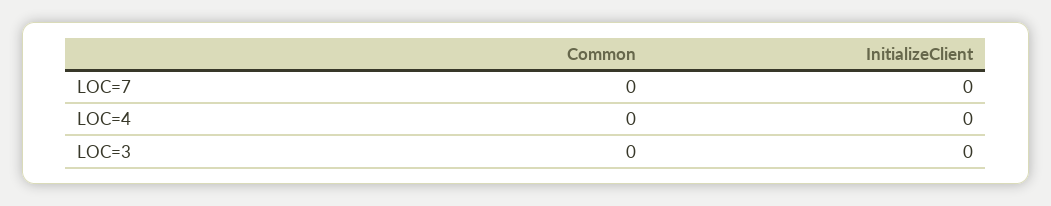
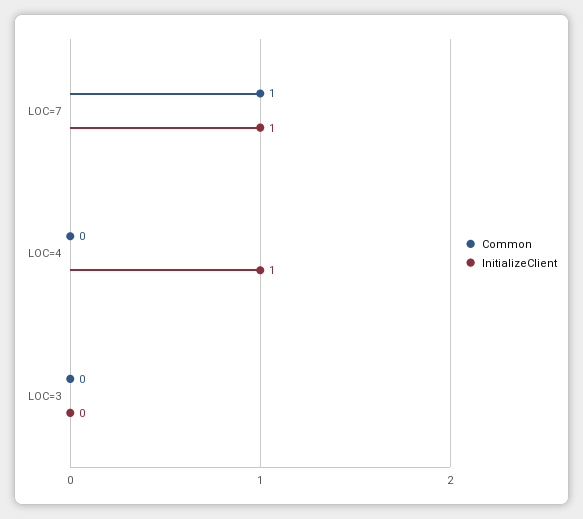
Common, LOC=7: 0 -> 1
InitializeClient, LOC=7: 0 -> 1
InitializeClient, LOC=4: 0 -> 1

